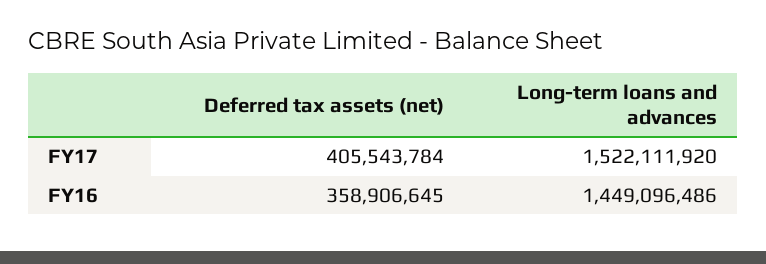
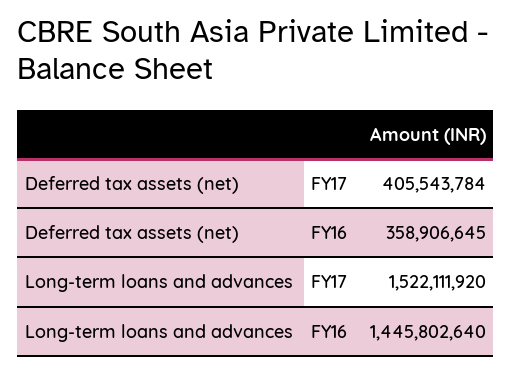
Long-term loans and advances, FY16: 1449096486 -> 1445802640

